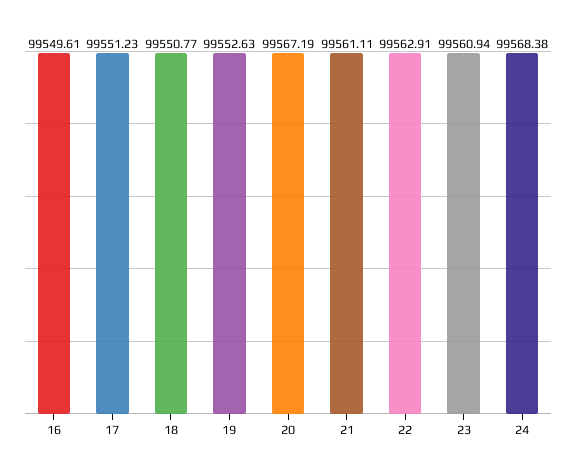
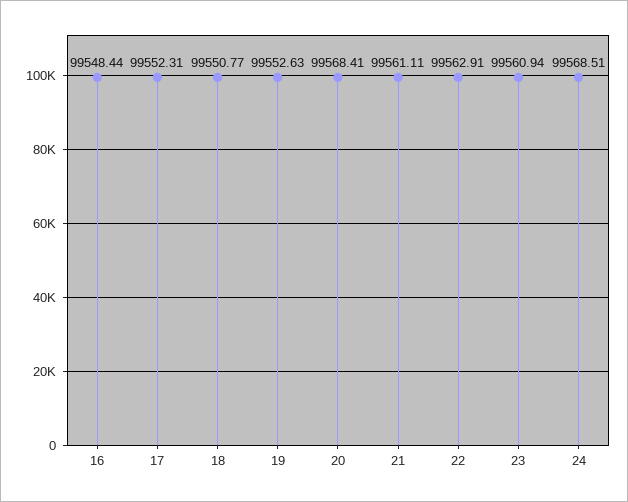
16: 99549.61 -> 99548.44
17: 99551.23 -> 99552.31
20: 99567.19 -> 99568.41
24: 99568.38 -> 99568.51

